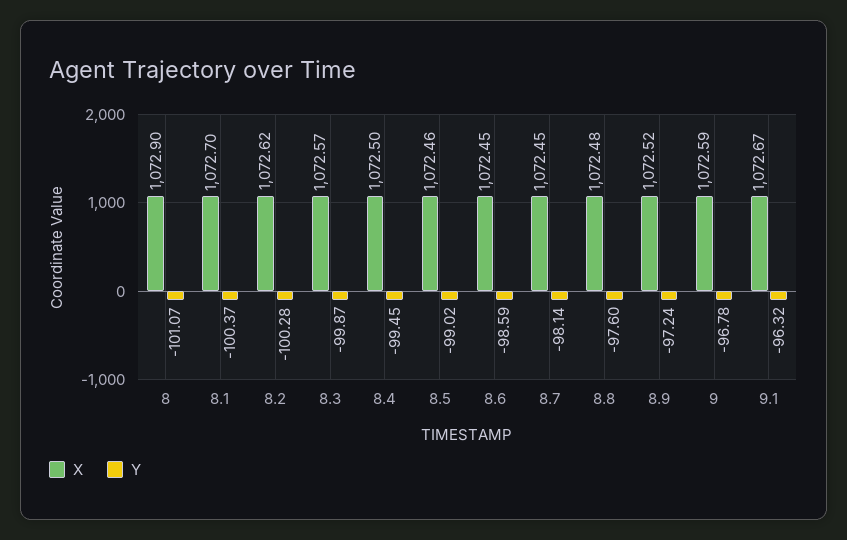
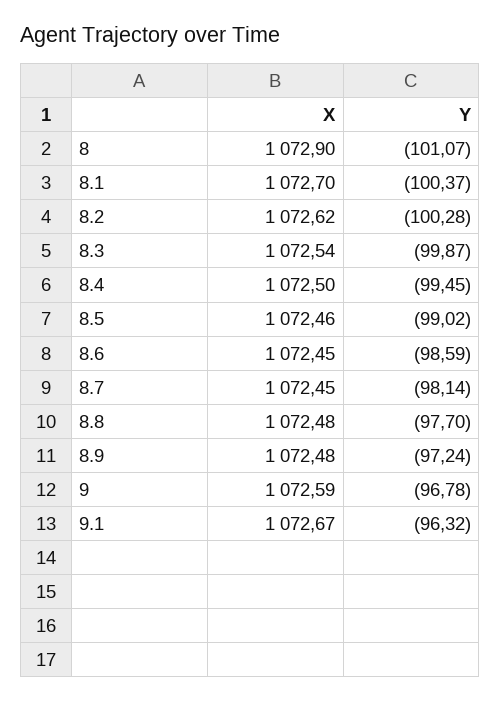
X, 8.3: 1072.57 -> 1072.54
Y, 8.8: -97.6 -> -97.7
X, 8.9: 1072.52 -> 1072.48

